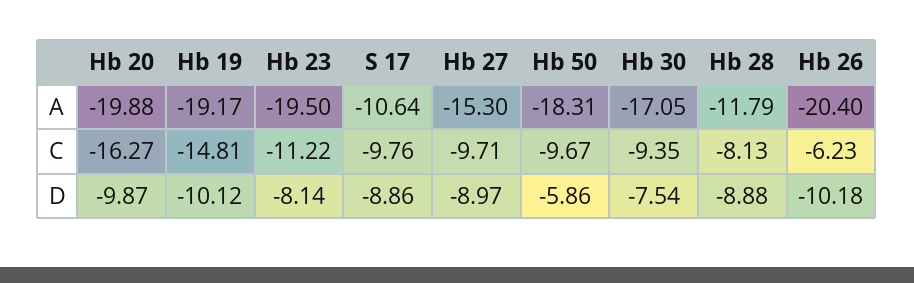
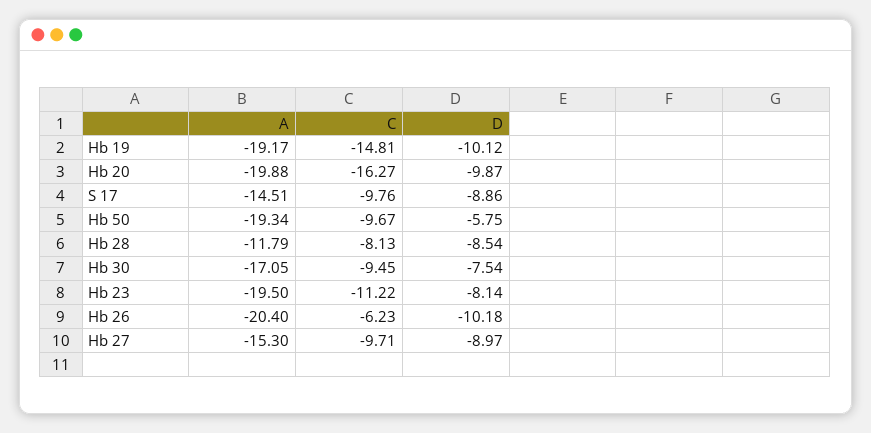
S 17, A: -10.64 -> -14.51
Hb 50, A: -18.31 -> -19.34
Hb 30, C: -9.35 -> -9.45
Hb 50, D: -5.86 -> -5.75
Hb 28, D: -8.88 -> -8.54

